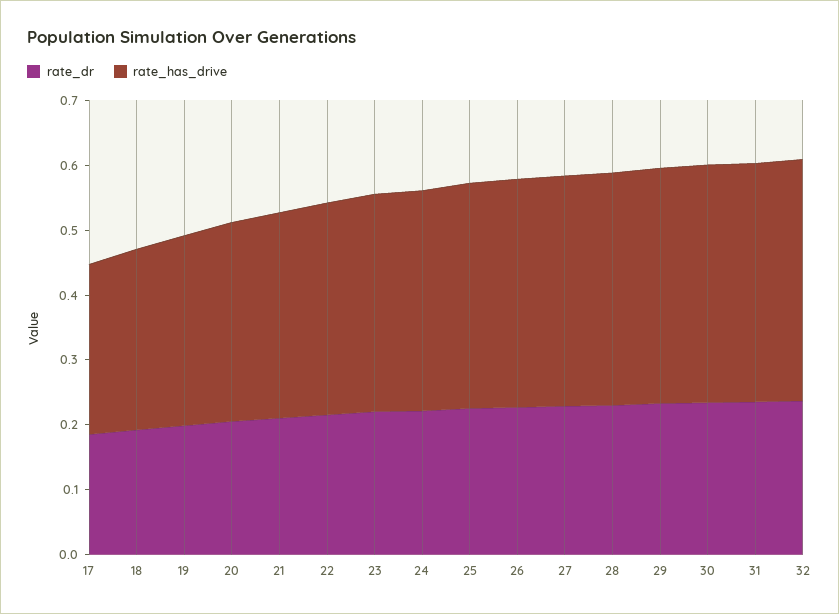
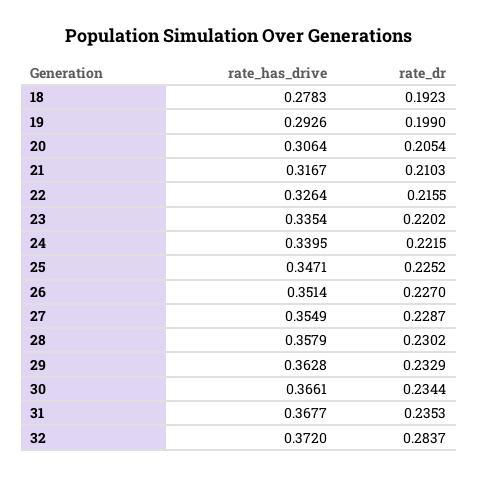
rate_dr, 17: 0.18 -> none
rate_has_drive, 17: 0.26 -> none
rate_dr, 32: 0.24 -> 0.2837

